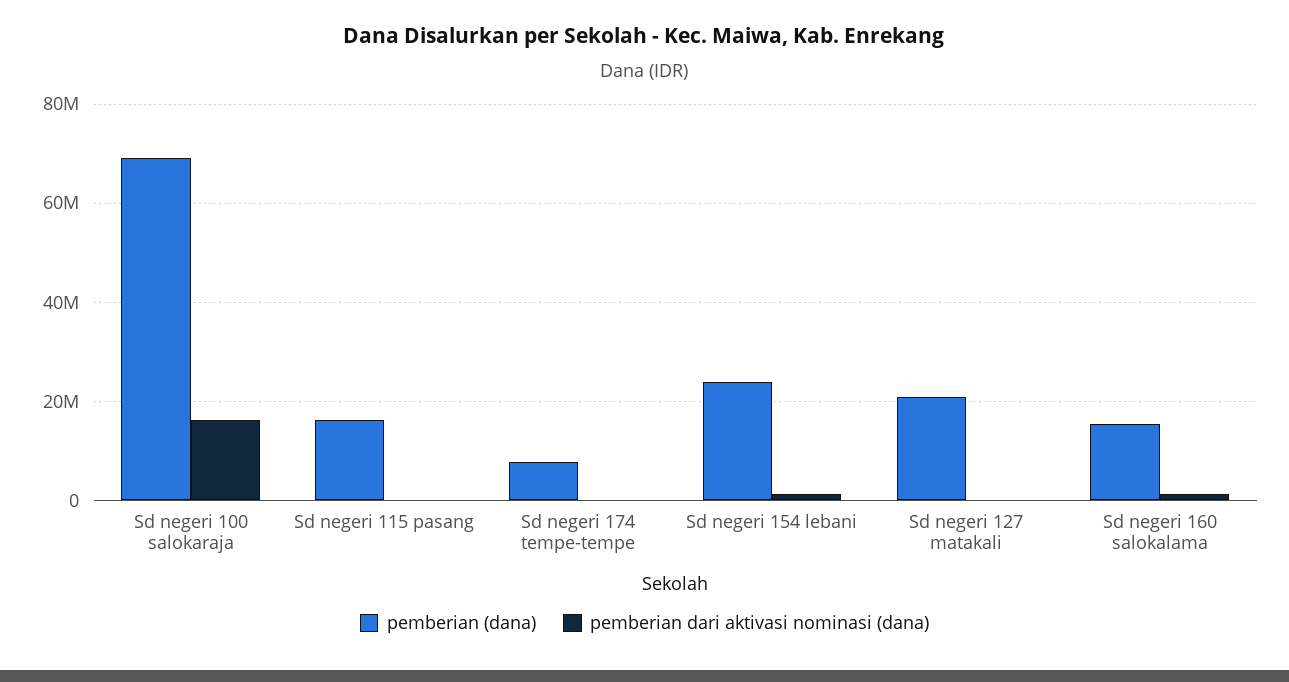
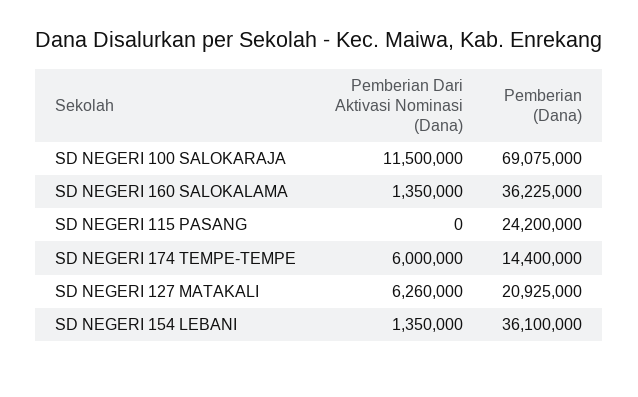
pemberian dari aktivasi nominasi (dana), Sd negeri 100 salokaraja: 16000000 -> 11500000
pemberian (dana), Sd negeri 115 pasang: 16000000 -> 24200000
pemberian (dana), Sd negeri 174 tempe-tempe: 8000000 -> 14400000
pemberian dari aktivasi nominasi (dana), Sd negeri 174 tempe-tempe: 0 -> 6000000
pemberian (dana), Sd negeri 154 lebani: 24000000 -> 36100000
pemberian dari aktivasi nominasi (dana), Sd negeri 127 matakali: 0 -> 6260000
pemberian (dana), Sd negeri 160 salokalama: 16000000 -> 36225000

